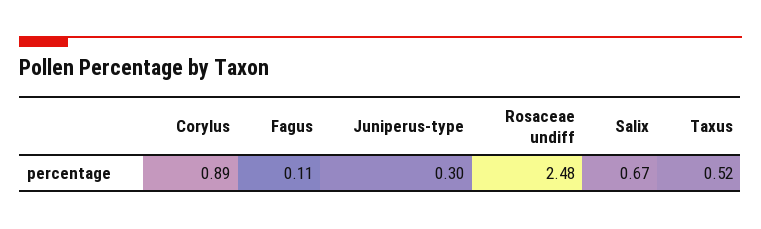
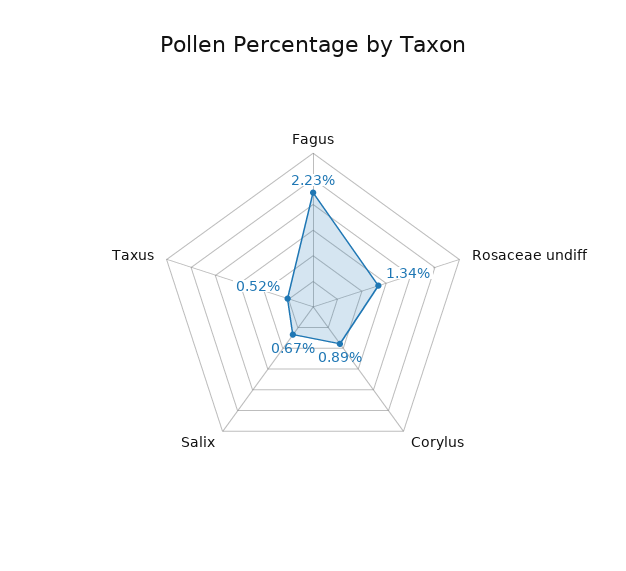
Fagus: 0.11 -> 2.23
Juniperus-type: 0.3 -> none
Rosaceae undiff: 2.48 -> 1.34

